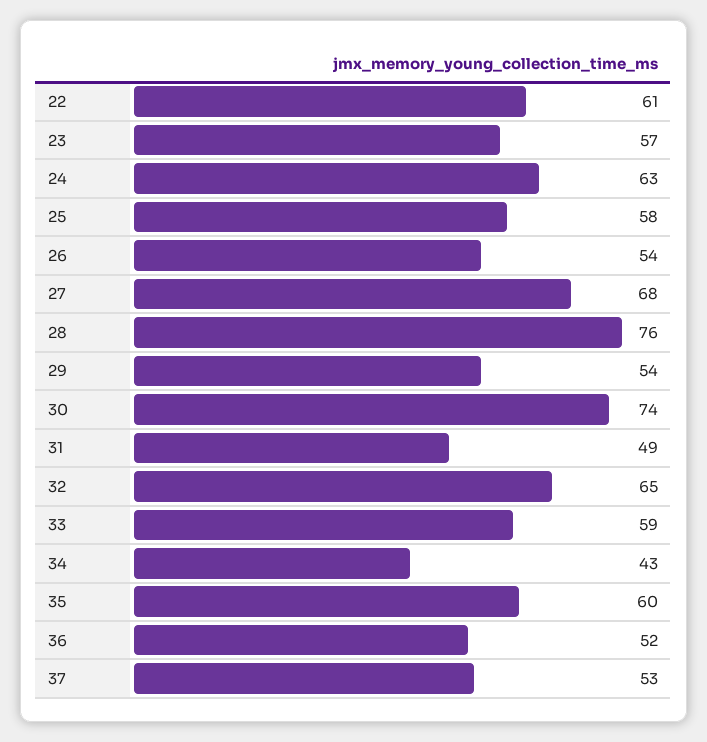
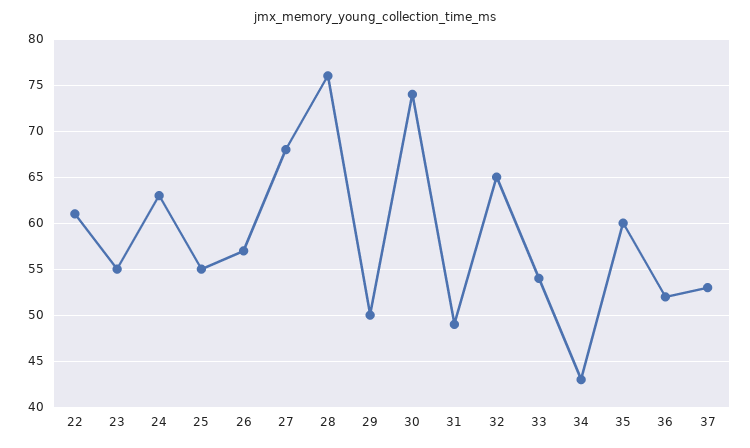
23: 57 -> 55
25: 58 -> 55
26: 54 -> 57
29: 54 -> 50
33: 59 -> 54

